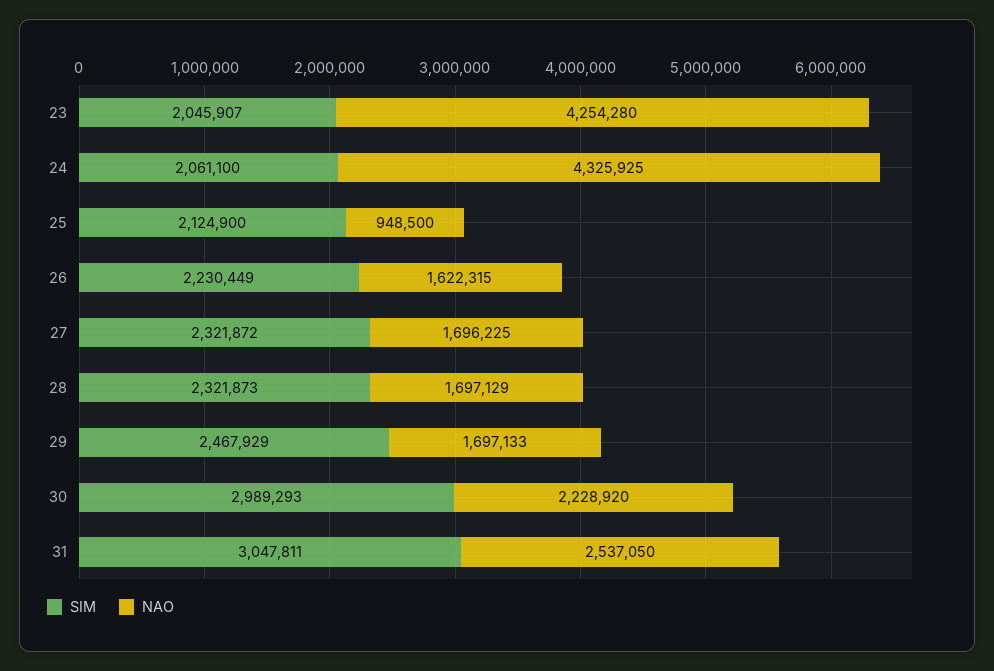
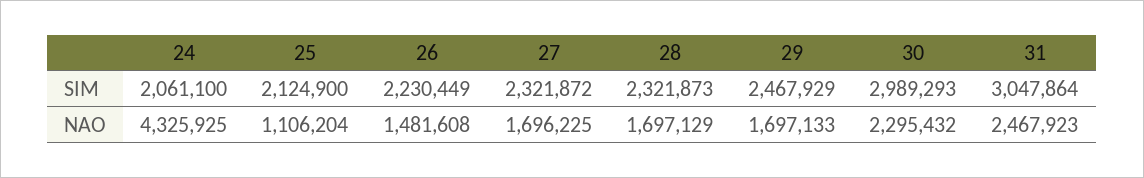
SIM, 23: 2045907 -> none
NAO, 23: 4254280 -> none
NAO, 25: 948500 -> 1106204
NAO, 26: 1622315 -> 1481608
NAO, 30: 2228920 -> 2295432
SIM, 31: 3047811 -> 3047864
NAO, 31: 2537050 -> 2467923

